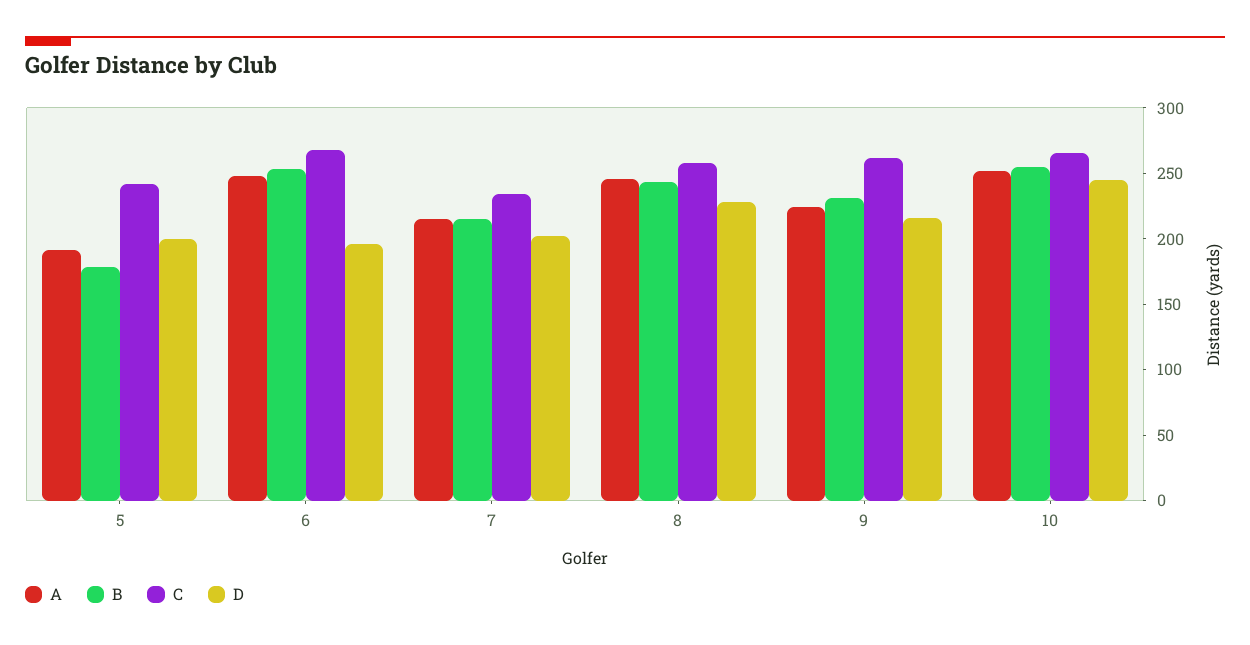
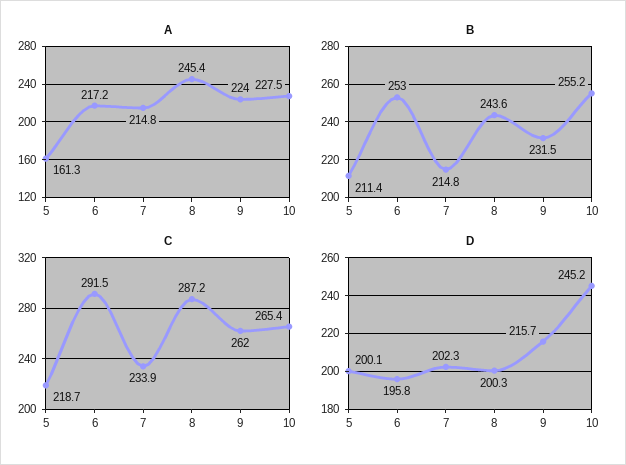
A, 5: 190 -> 161.3
B, 5: 180 -> 211.4
C, 5: 240 -> 218.7
A, 6: 250 -> 217.2
C, 6: 270 -> 291.5
C, 8: 260 -> 287.2
D, 8: 230 -> 200.3
A, 10: 250 -> 227.5

